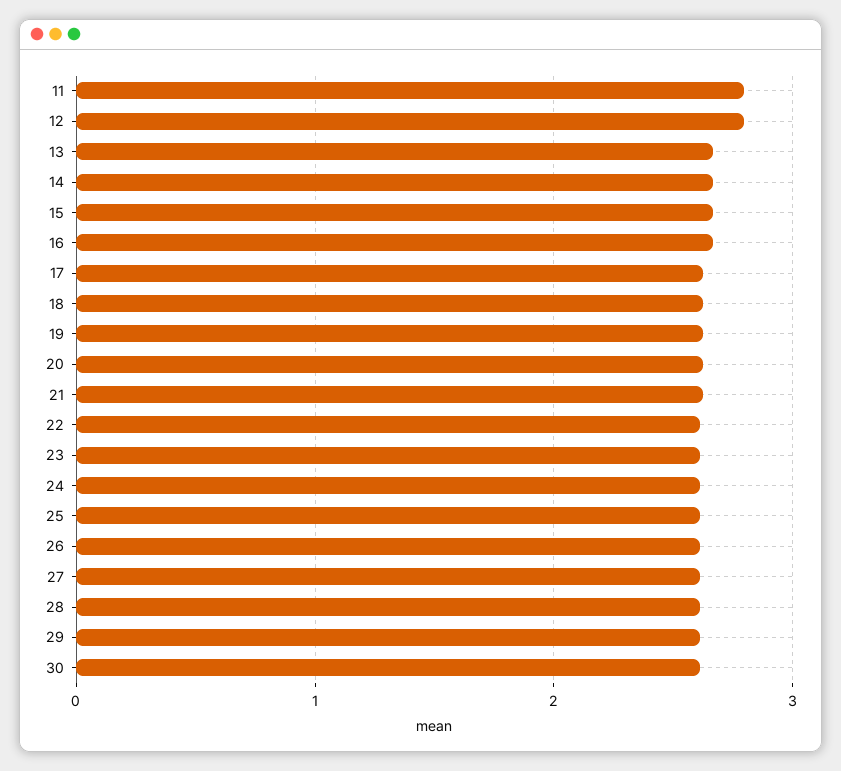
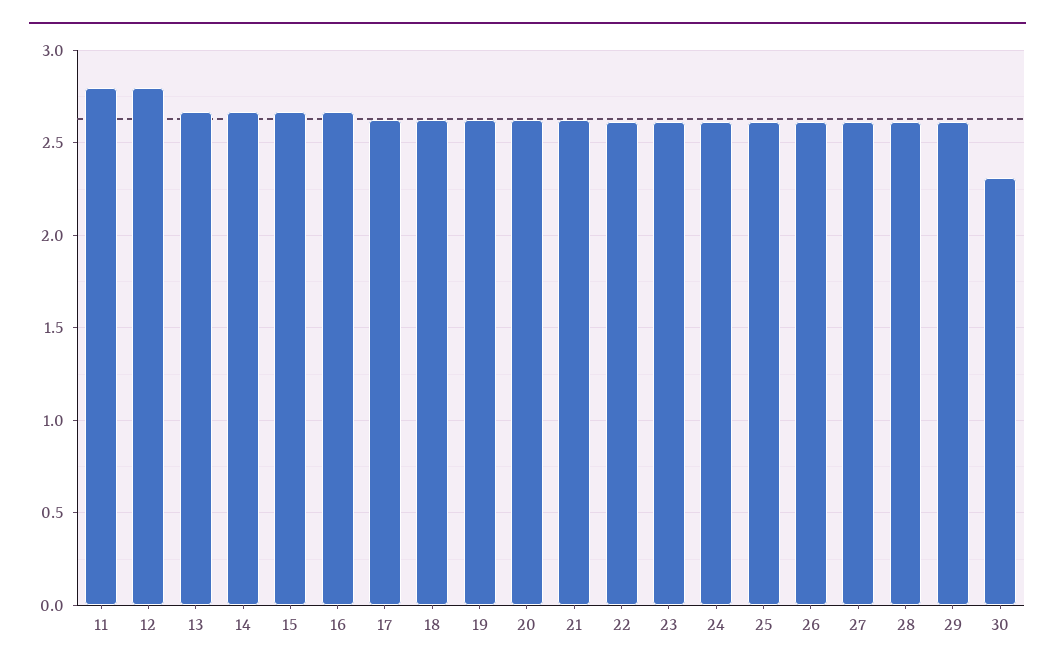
30: 2.6 -> 2.3

